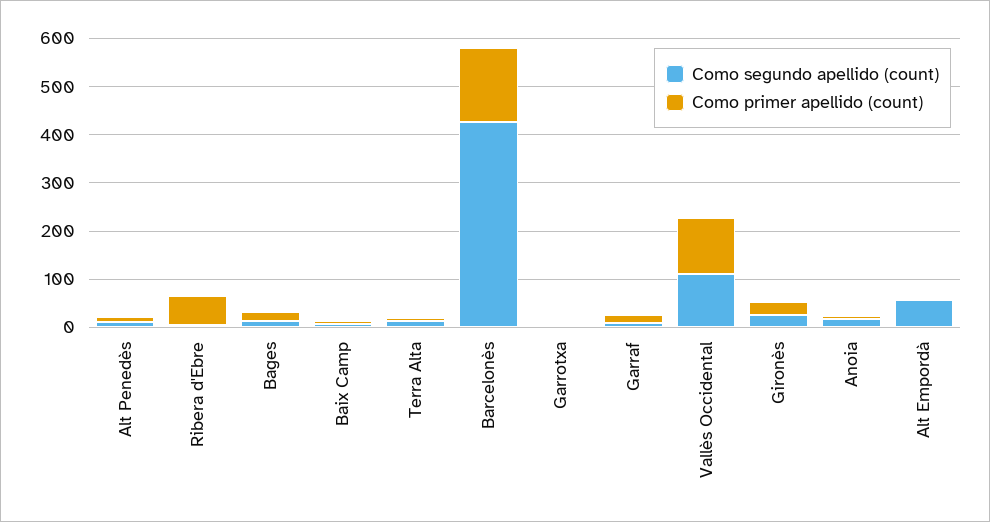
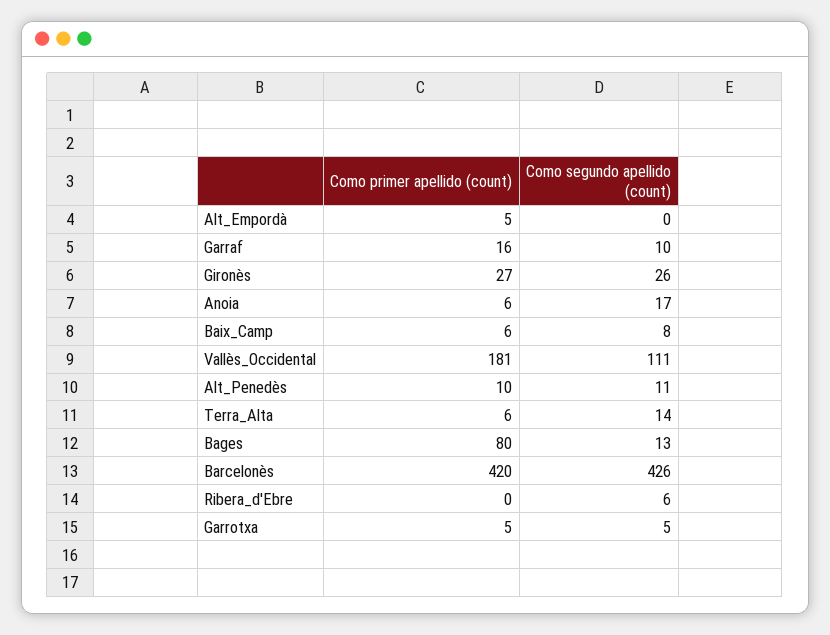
Como primer apellido (count), Ribera d'Ebre: 60 -> 0
Como primer apellido (count), Bages: 20 -> 80
Como primer apellido (count), Barcelonès: 160 -> 420
Como primer apellido (count), Vallès Occidental: 120 -> 181
Como segundo apellido (count), Alt Empordà: 60 -> 0

